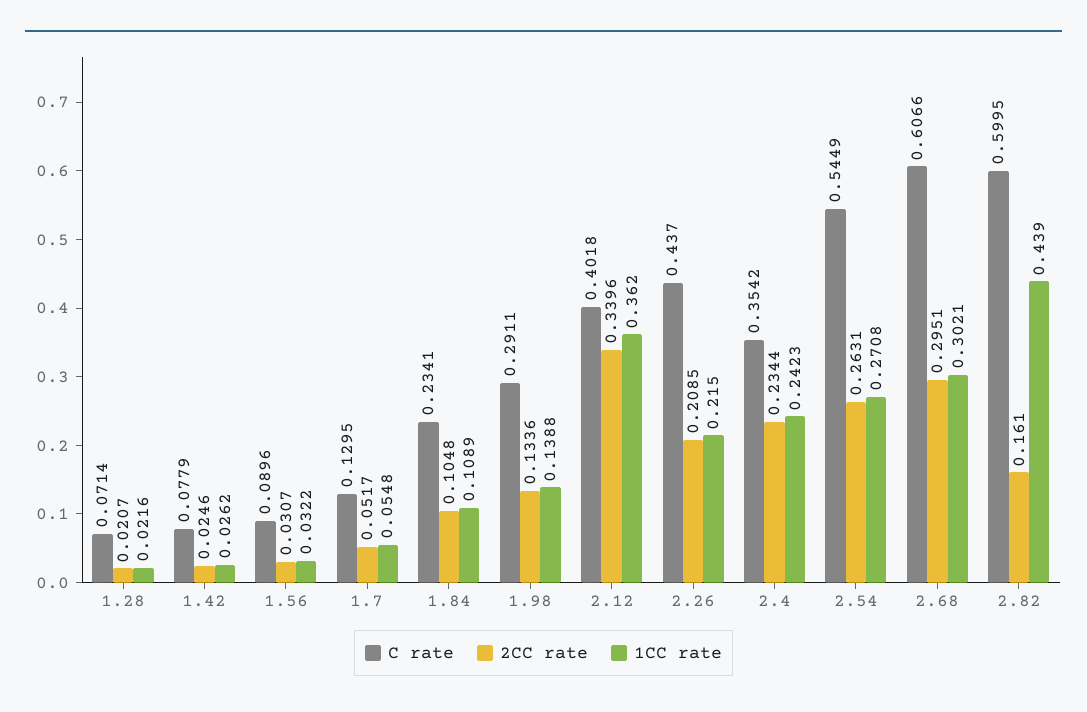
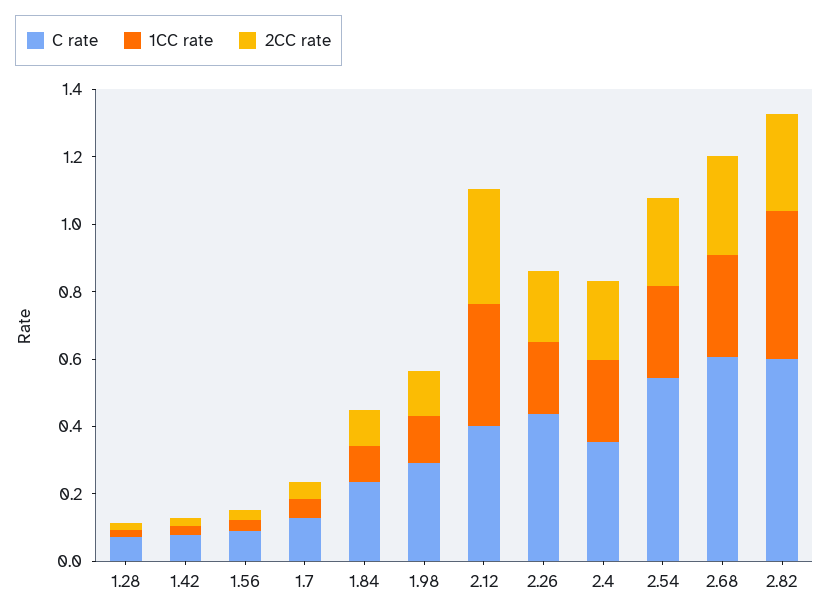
2CC rate, 2.82: 0.161 -> 0.3

